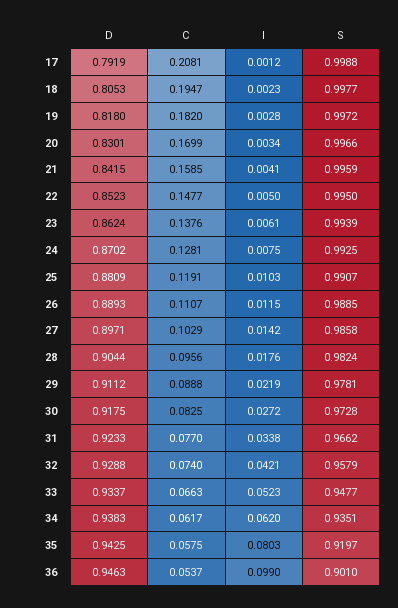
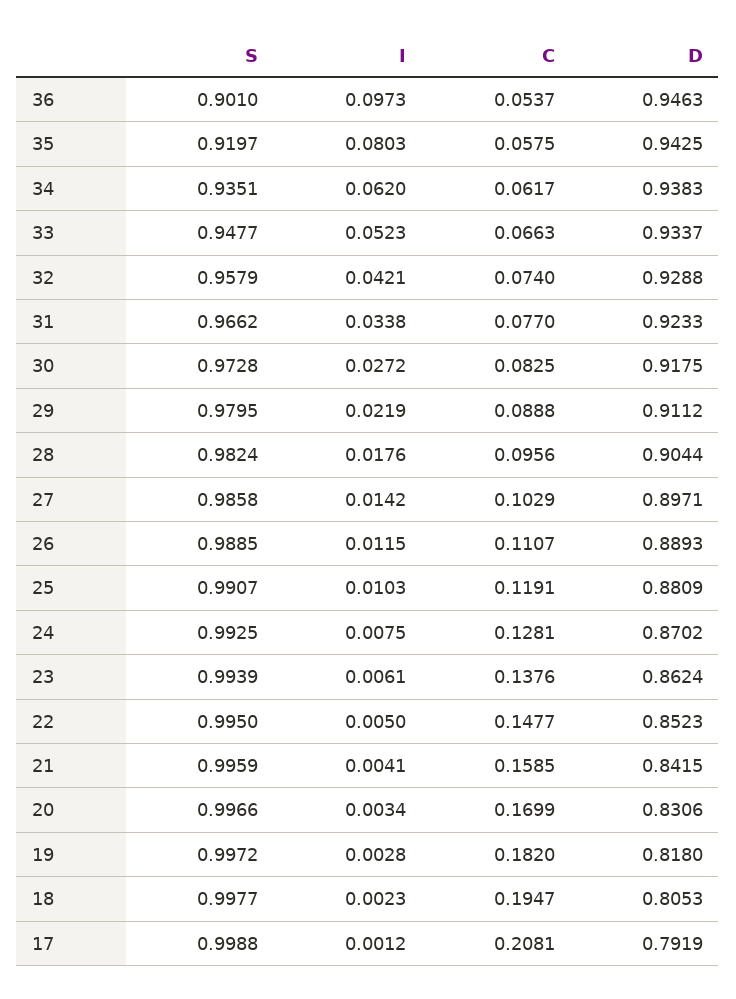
D, 20: 0.8301 -> 0.8306
S, 29: 0.9781 -> 0.9795
I, 36: 0.099 -> 0.0973

